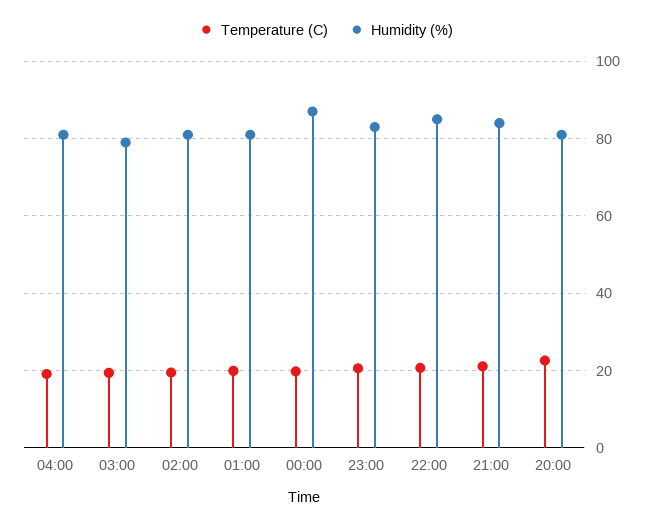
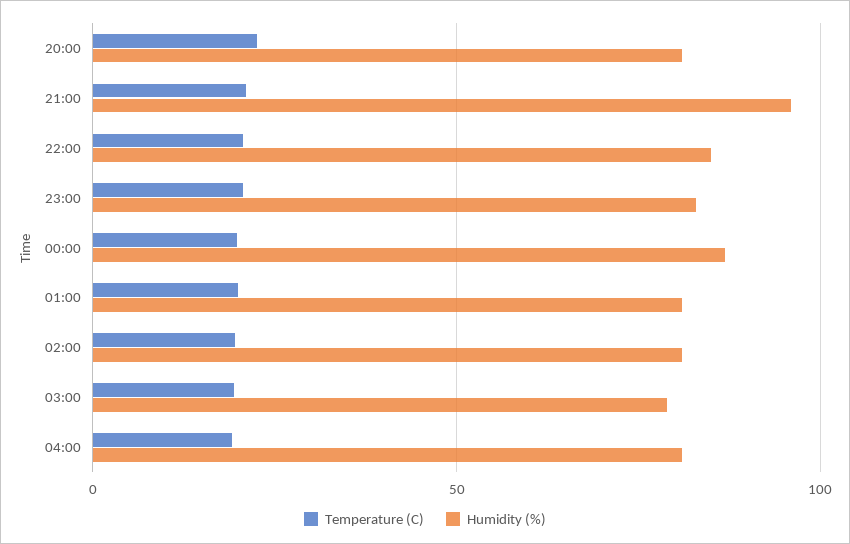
Humidity (%), 21:00: 84 -> 95

